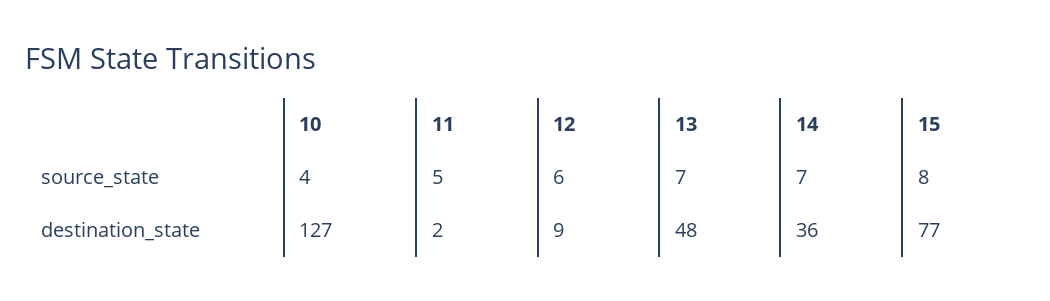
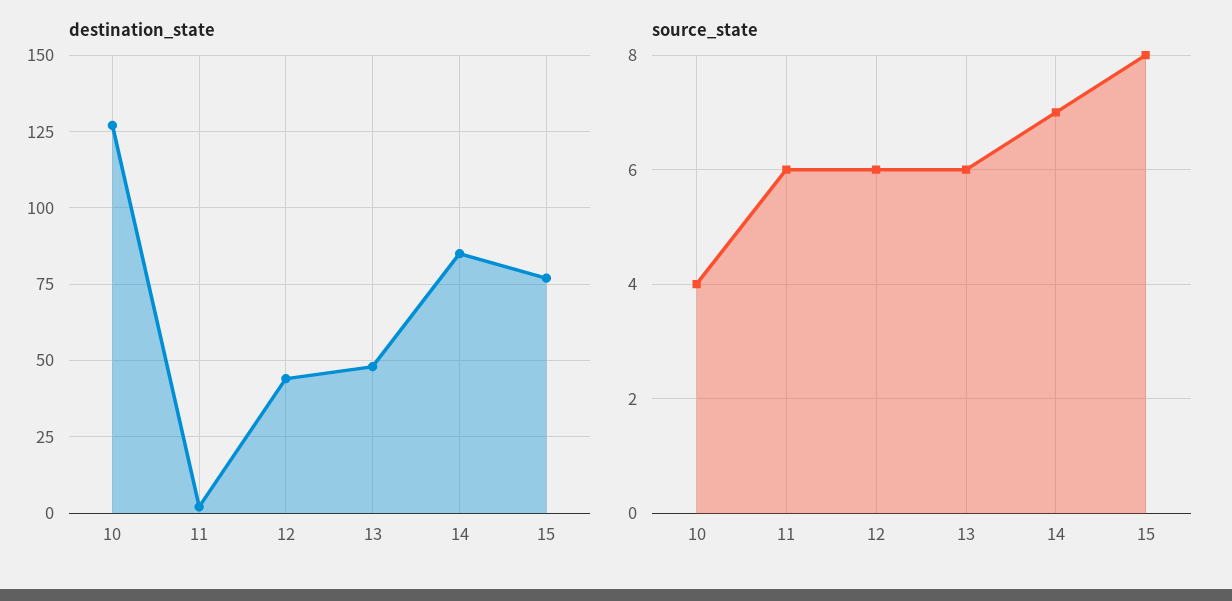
source_state, 11: 5 -> 6
source_state, 13: 7 -> 6
destination_state, 12: 9 -> 45
destination_state, 14: 36 -> 85

